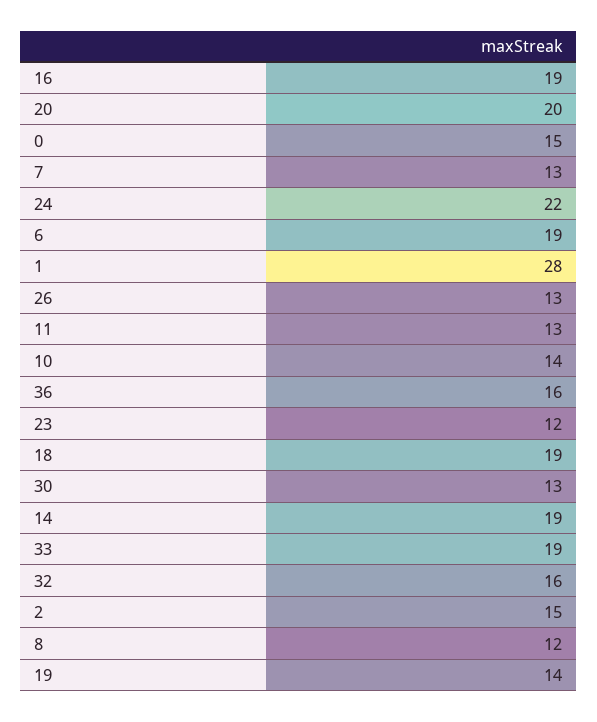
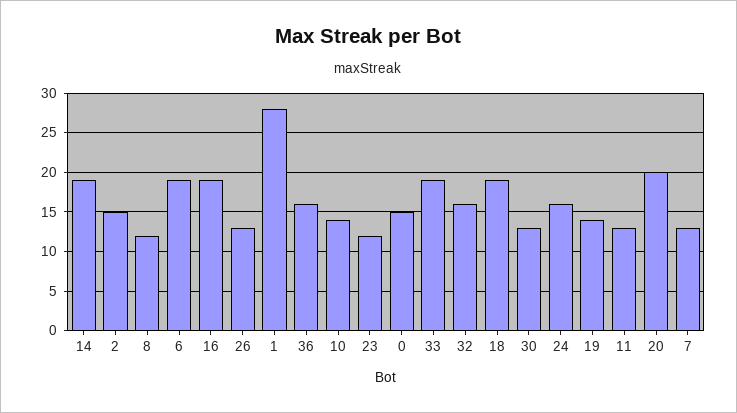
24: 22 -> 16

